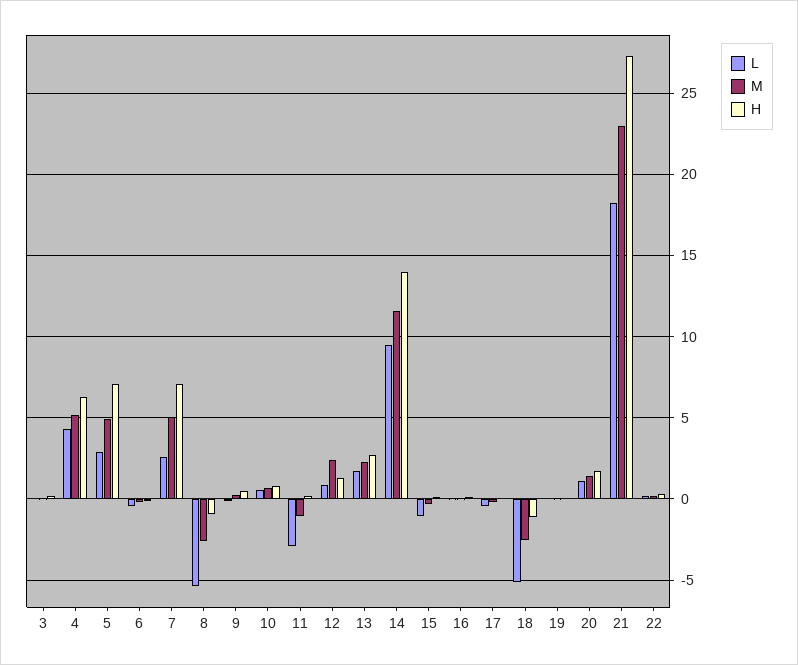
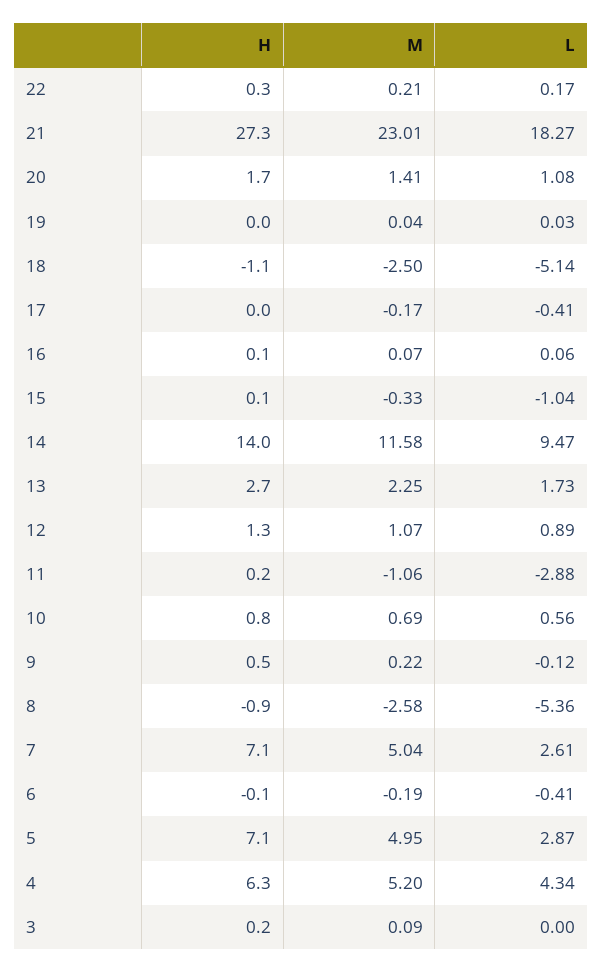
M, 12: 2.5 -> 1.07

